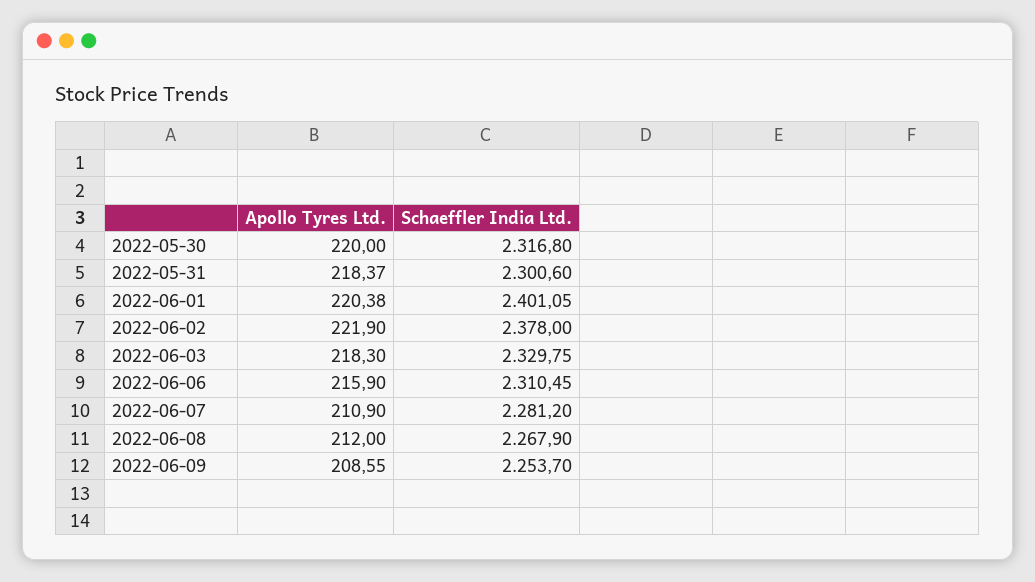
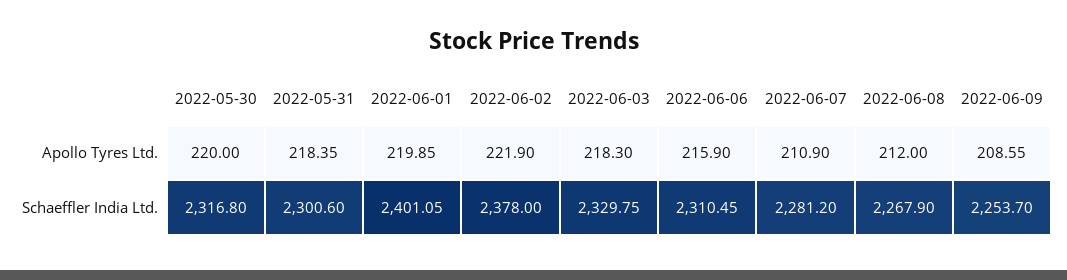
Apollo Tyres Ltd., 2022-05-31: 218.37 -> 218.35
Apollo Tyres Ltd., 2022-06-01: 220.38 -> 219.85

